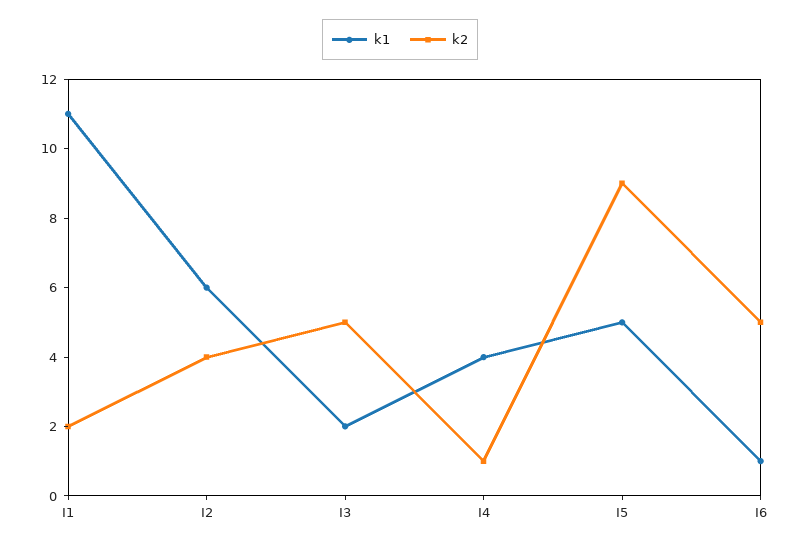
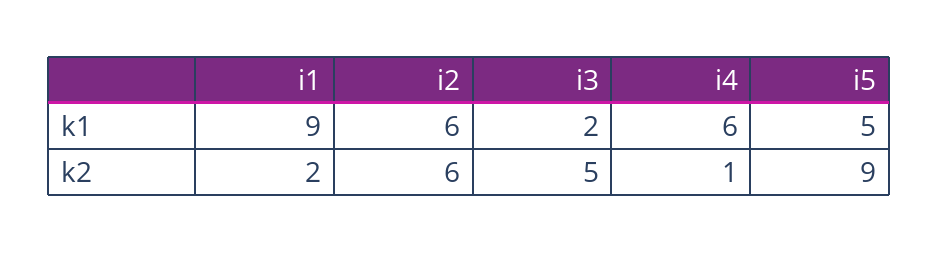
k1, I1: 11 -> 9
k2, I2: 4 -> 6
k1, I4: 4 -> 6
k1, I6: 1 -> none
k2, I6: 5 -> none

